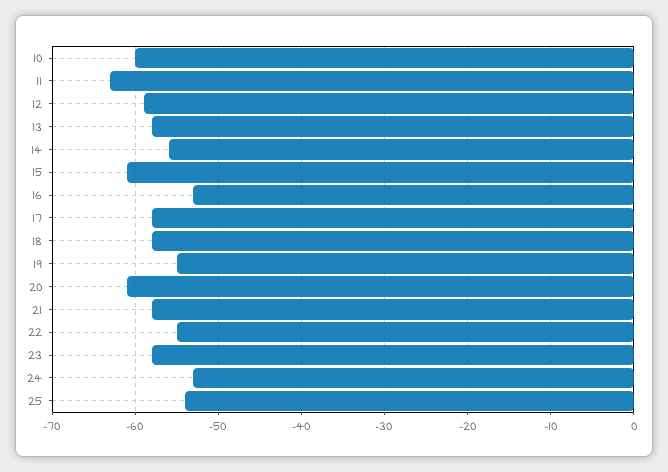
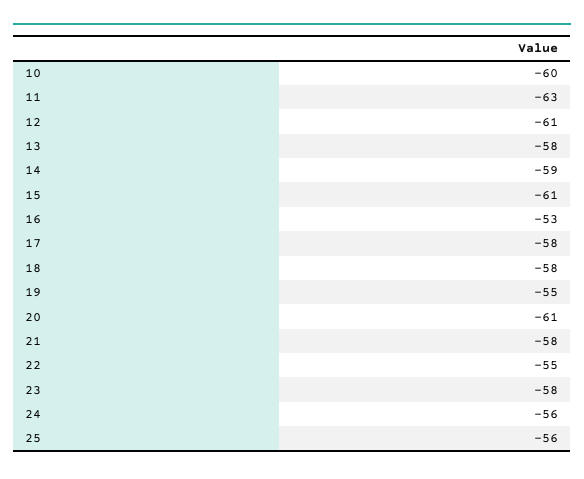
12: -59 -> -61
14: -56 -> -59
24: -53 -> -56
25: -54 -> -56

